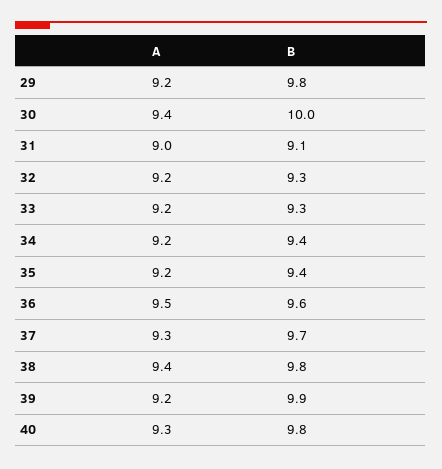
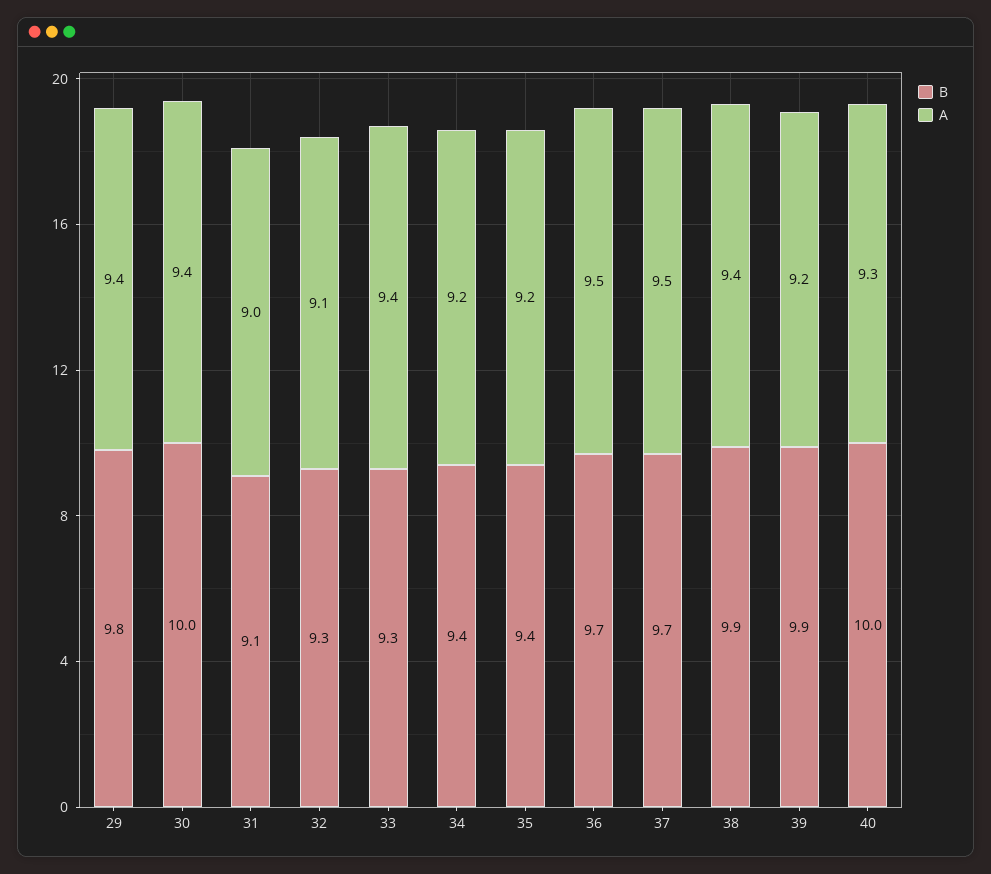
A, 29: 9.2 -> 9.4
A, 32: 9.2 -> 9.1
A, 33: 9.2 -> 9.4
B, 36: 9.6 -> 9.7
A, 37: 9.3 -> 9.5
B, 38: 9.8 -> 9.9
B, 40: 9.8 -> 10

